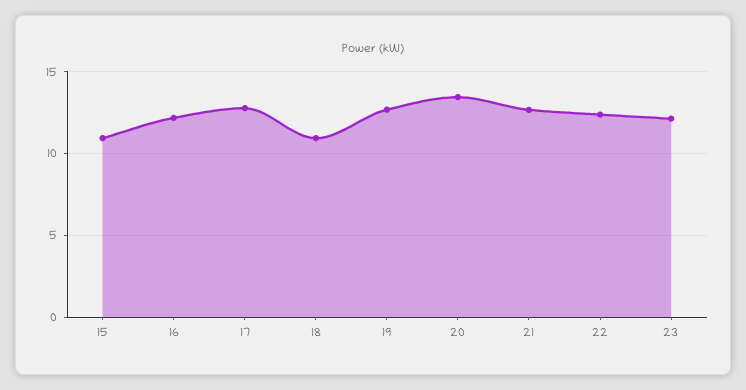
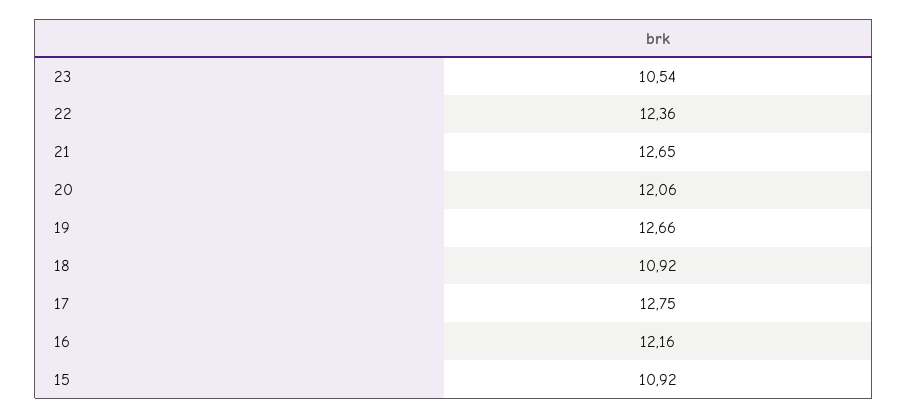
20: 13.5 -> 12.06
23: 12 -> 10.54

